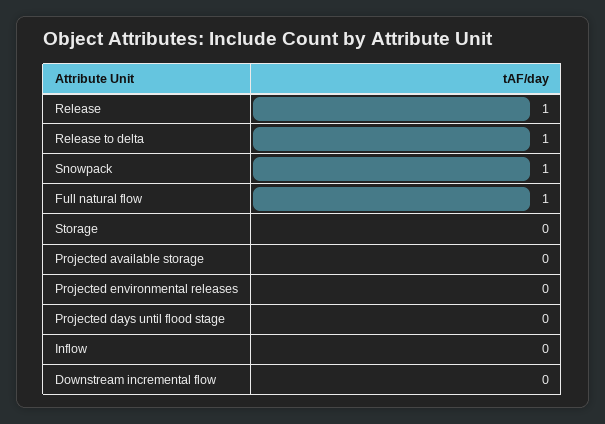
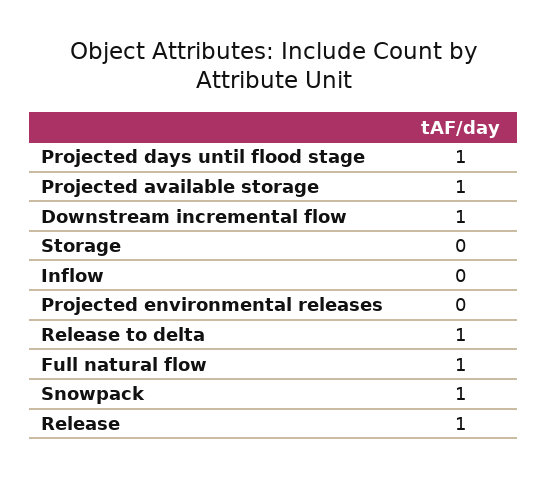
Projected available storage: 0 -> 1
Projected days until flood stage: 0 -> 1
Downstream incremental flow: 0 -> 1

